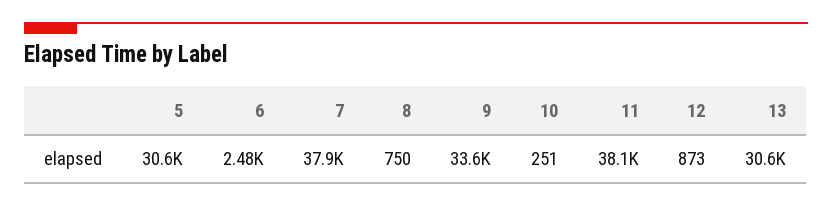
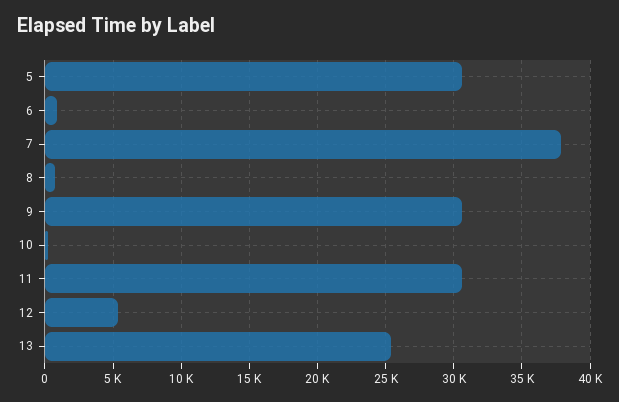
6: 2480 -> 1000
9: 33600 -> 30500
11: 38100 -> 30500
12: 873 -> 5500
13: 30600 -> 25500

